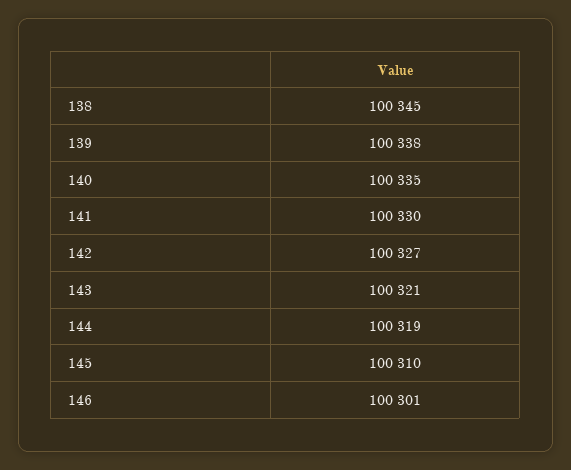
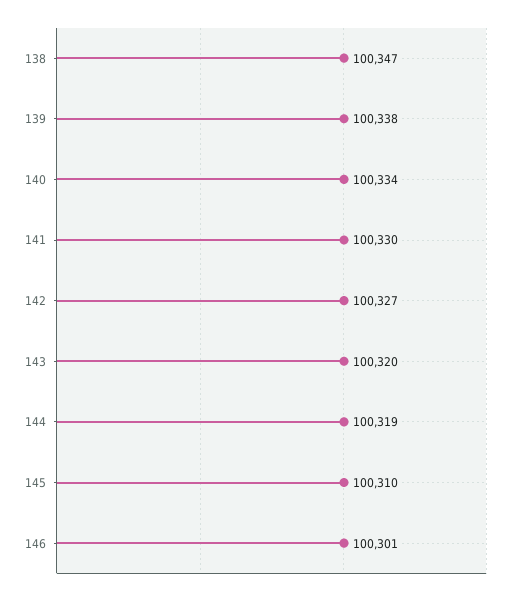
138: 100345 -> 100347
140: 100335 -> 100334
143: 100321 -> 100320

